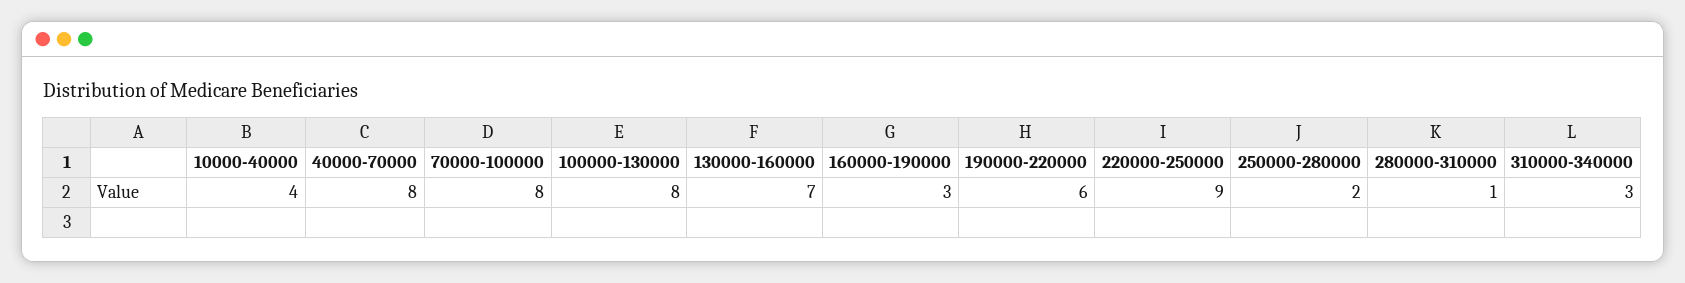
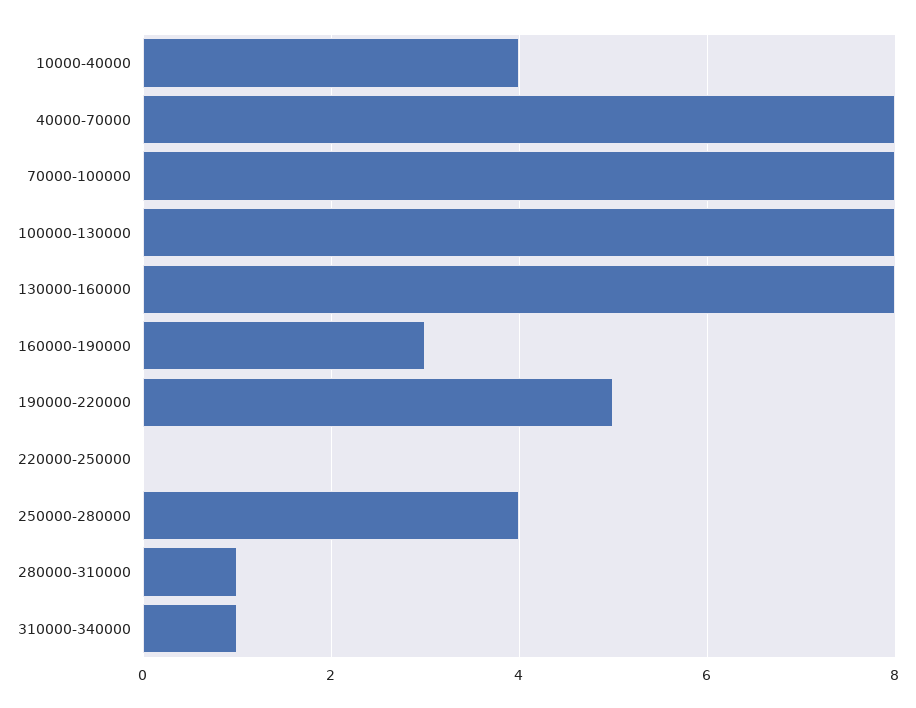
130000-160000: 7 -> 8
190000-220000: 6 -> 5
220000-250000: 9 -> 0
250000-280000: 2 -> 4
310000-340000: 3 -> 1

